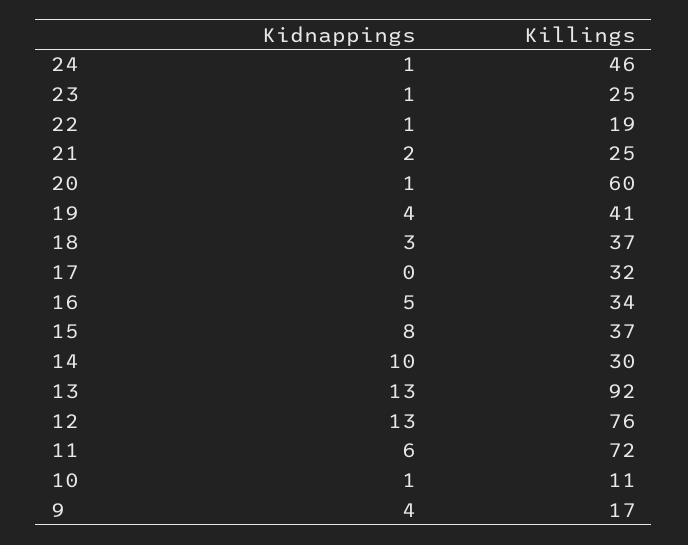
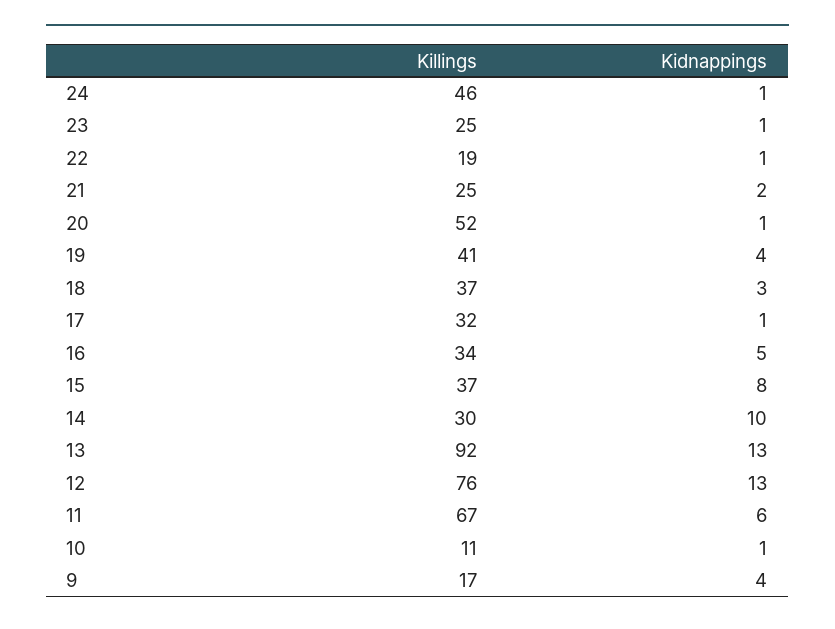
Killings, 20: 60 -> 52
Kidnappings, 17: 0 -> 1
Killings, 11: 72 -> 67

